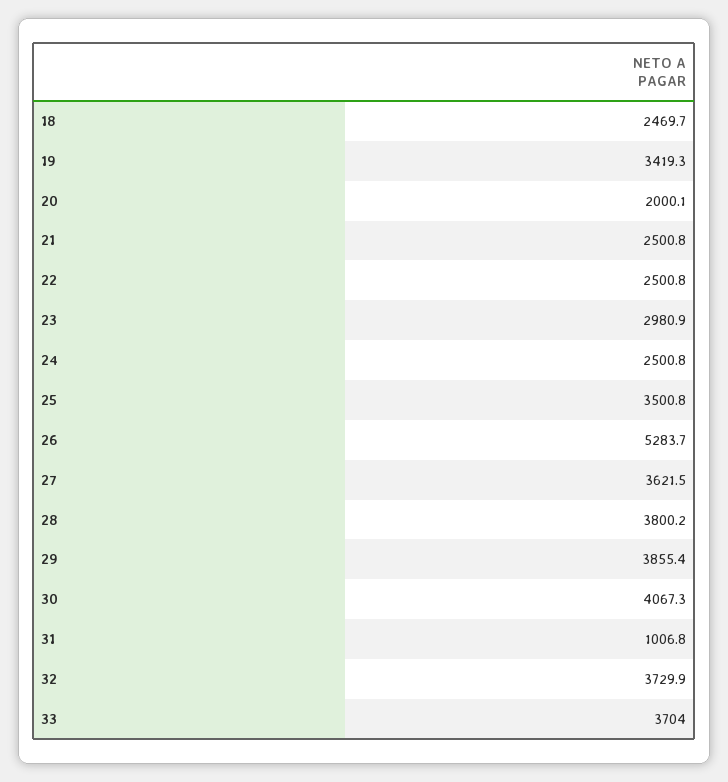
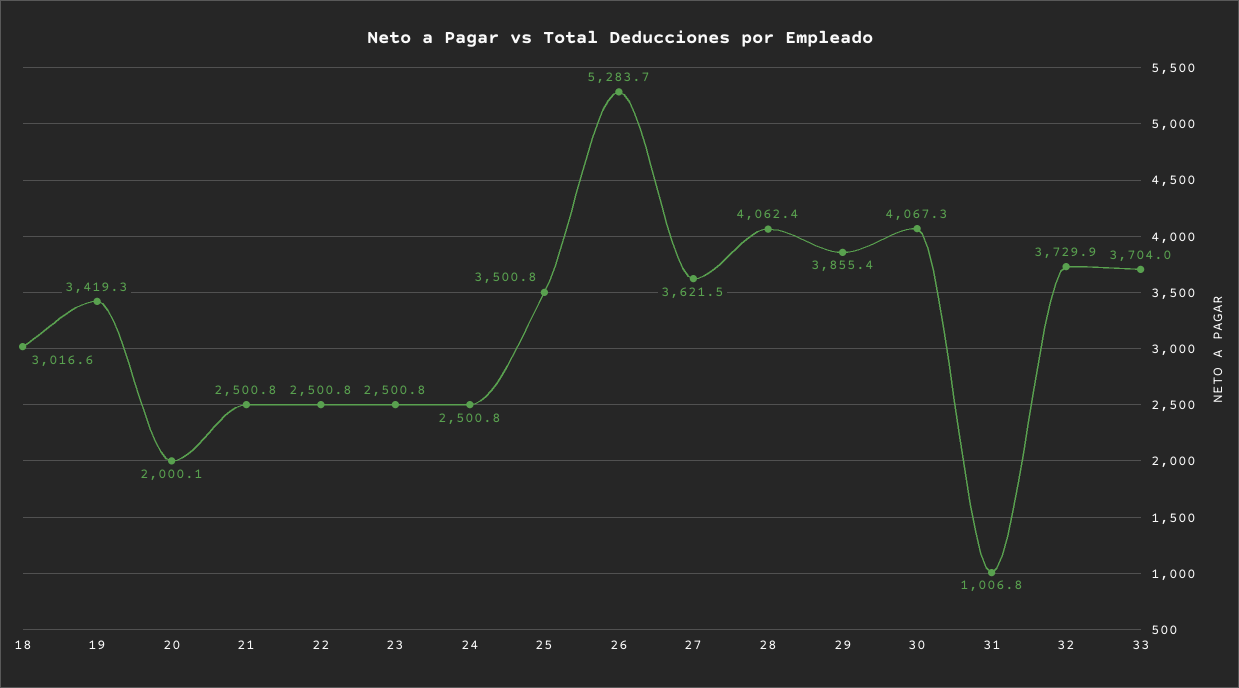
18: 2469.7 -> 3016.6
23: 2980.9 -> 2500.8
28: 3800.2 -> 4062.4

